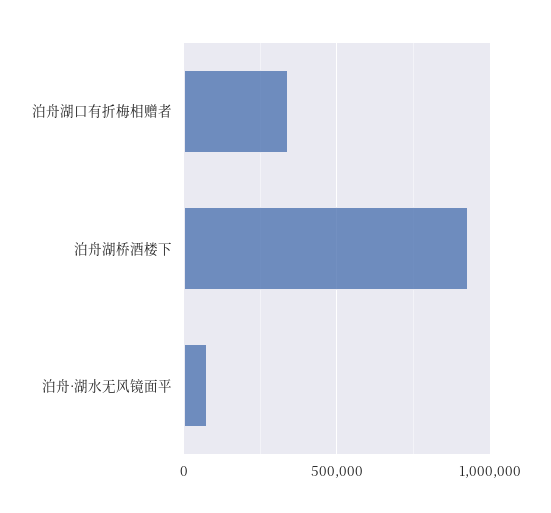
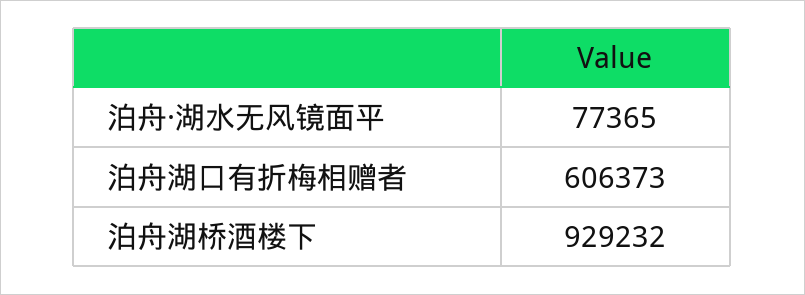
泊舟湖口有折梅相赠者: 350000 -> 606373

